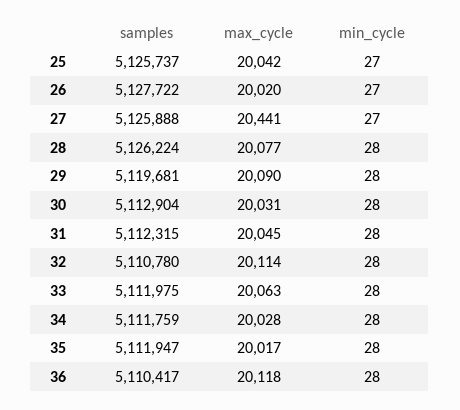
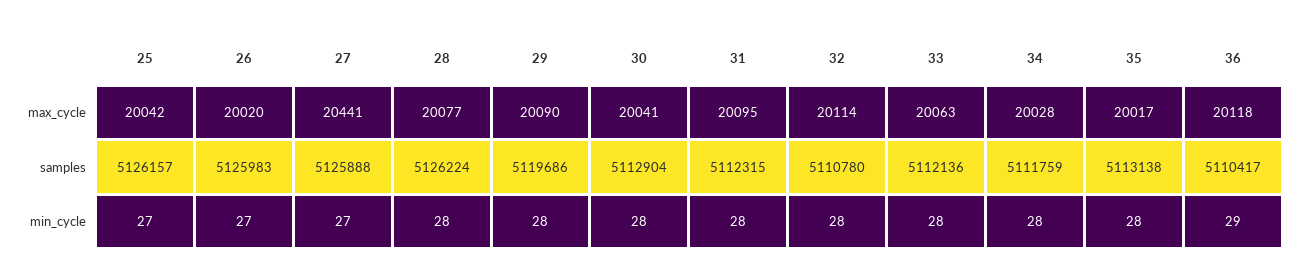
samples, 25: 5125737 -> 5126157
samples, 26: 5127722 -> 5125983
samples, 29: 5119681 -> 5119686
max_cycle, 30: 20031 -> 20041
max_cycle, 31: 20045 -> 20095
samples, 33: 5111975 -> 5112136
samples, 35: 5111947 -> 5113138
min_cycle, 36: 28 -> 29

